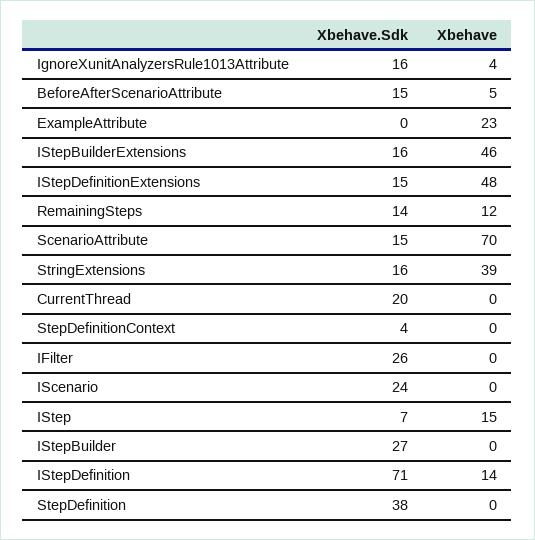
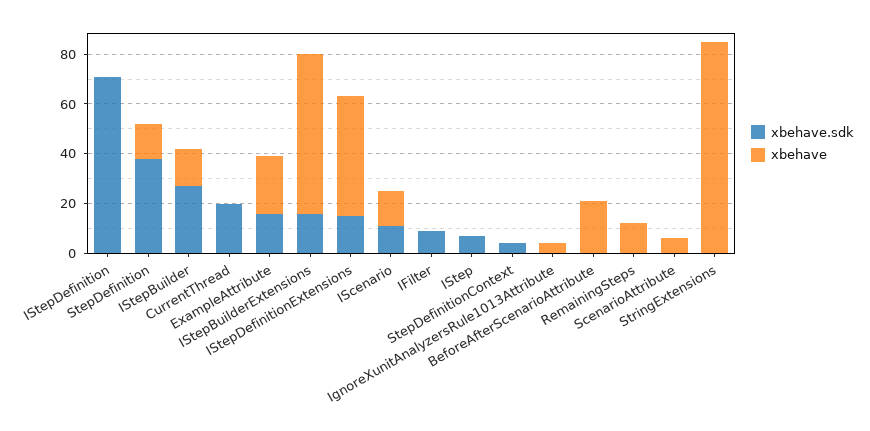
Xbehave.Sdk, IgnoreXunitAnalyzersRule1013Attribute: 16 -> 0
Xbehave.Sdk, BeforeAfterScenarioAttribute: 15 -> 0
Xbehave, BeforeAfterScenarioAttribute: 5 -> 20
Xbehave.Sdk, ExampleAttribute: 0 -> 15
Xbehave, IStepBuilderExtensions: 46 -> 65
Xbehave.Sdk, RemainingSteps: 14 -> 0
Xbehave.Sdk, ScenarioAttribute: 15 -> 0
Xbehave, ScenarioAttribute: 70 -> 5
Xbehave.Sdk, StringExtensions: 16 -> 0
Xbehave, StringExtensions: 39 -> 85
Xbehave.Sdk, IFilter: 26 -> 10
Xbehave.Sdk, IScenario: 24 -> 10
Xbehave, IScenario: 0 -> 15
Xbehave, IStep: 15 -> 0
Xbehave, IStepBuilder: 0 -> 15
Xbehave, IStepDefinition: 14 -> 0
Xbehave, StepDefinition: 0 -> 15

